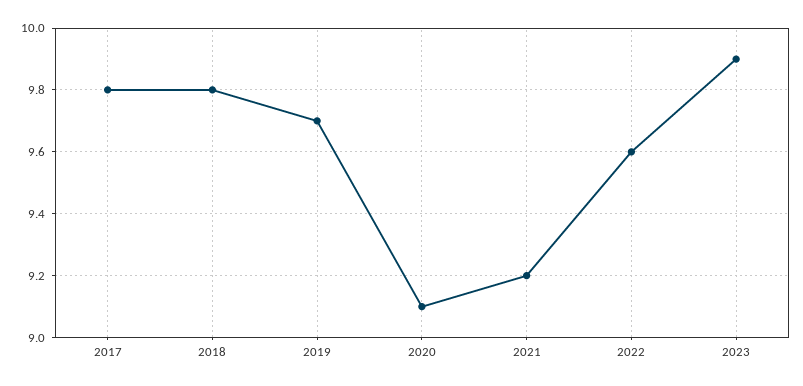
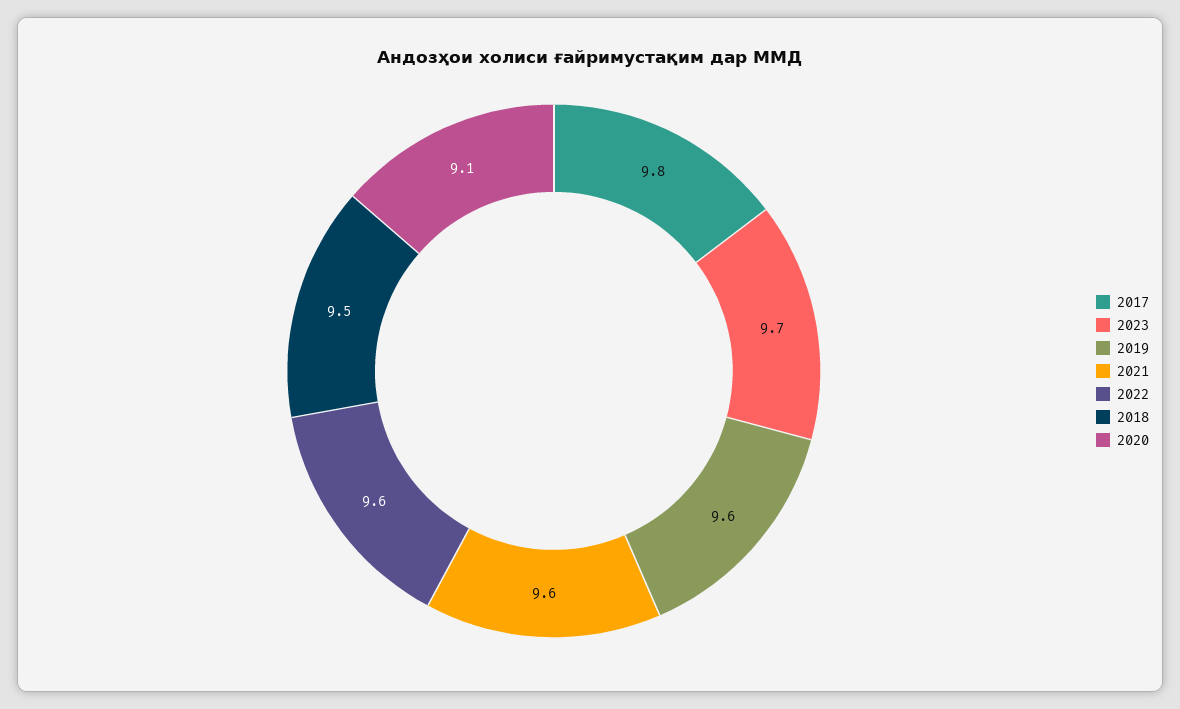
2018: 9.8 -> 9.5
2019: 9.7 -> 9.6
2021: 9.2 -> 9.6
2023: 9.9 -> 9.7

